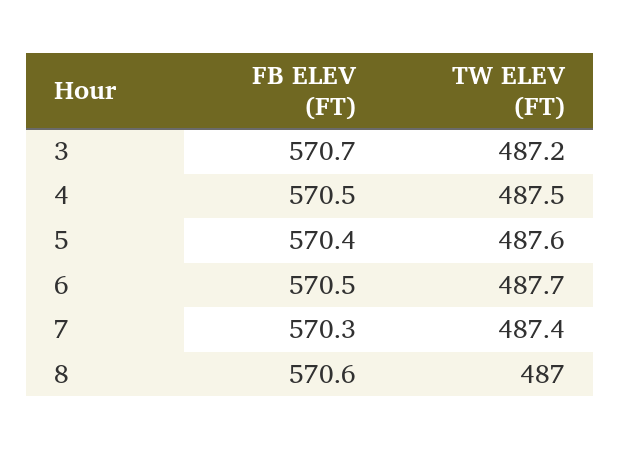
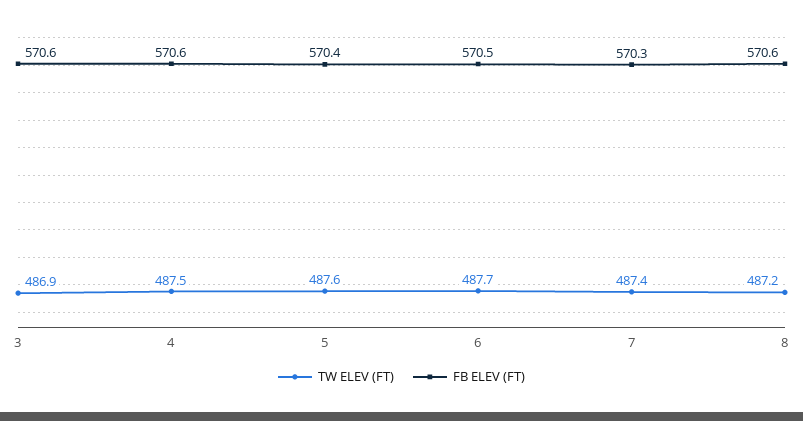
FB ELEV (FT), 3: 570.7 -> 570.6
TW ELEV (FT), 3: 487.2 -> 486.9
FB ELEV (FT), 4: 570.5 -> 570.6
TW ELEV (FT), 8: 487 -> 487.2

